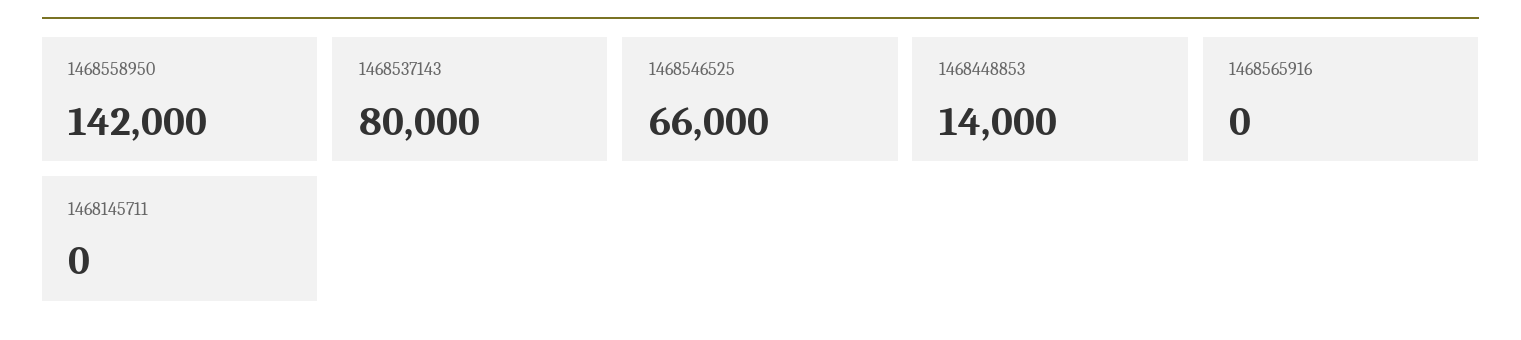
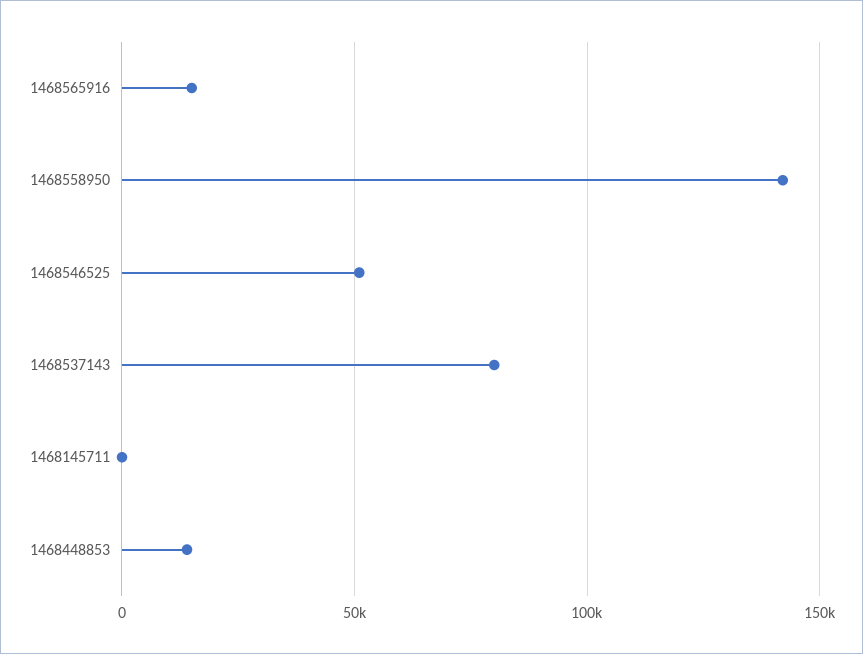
1468546525: 66000 -> 50000
1468565916: 0 -> 15000

